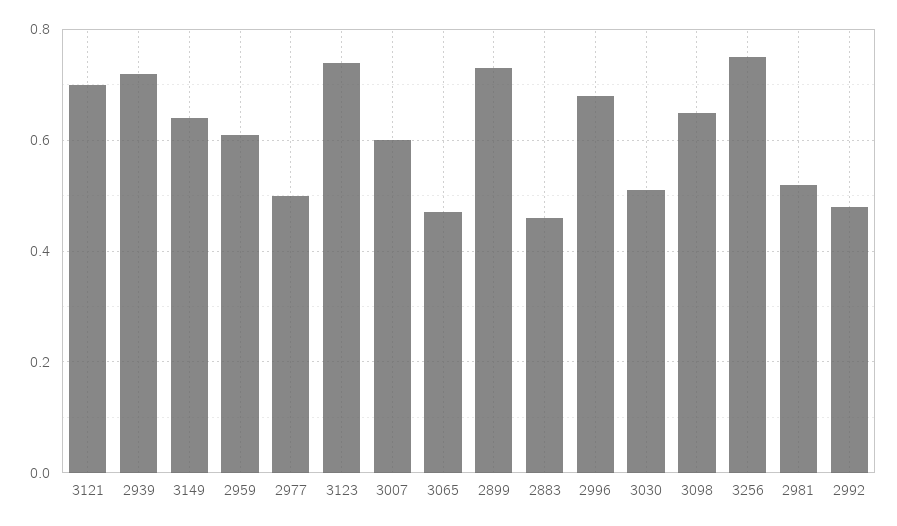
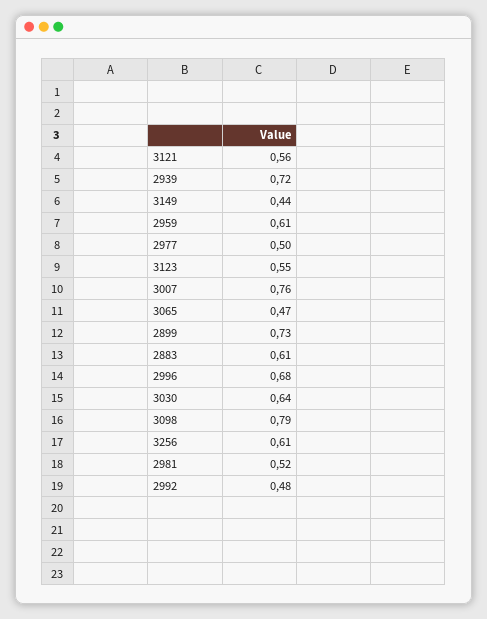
3121: 0.7 -> 0.56
3149: 0.65 -> 0.44
3123: 0.75 -> 0.55
3007: 0.6 -> 0.76
2883: 0.45 -> 0.61
3030: 0.5 -> 0.64
3098: 0.65 -> 0.79
3256: 0.75 -> 0.61

